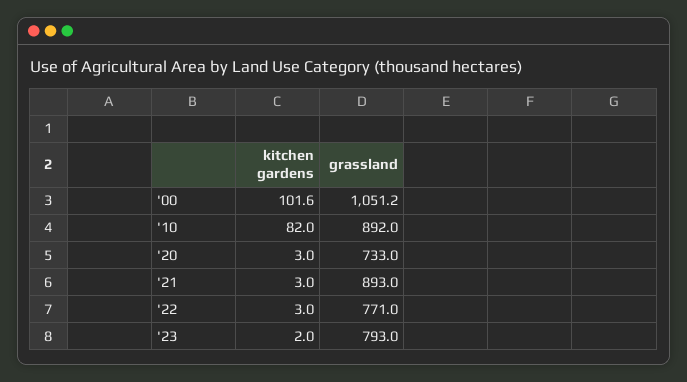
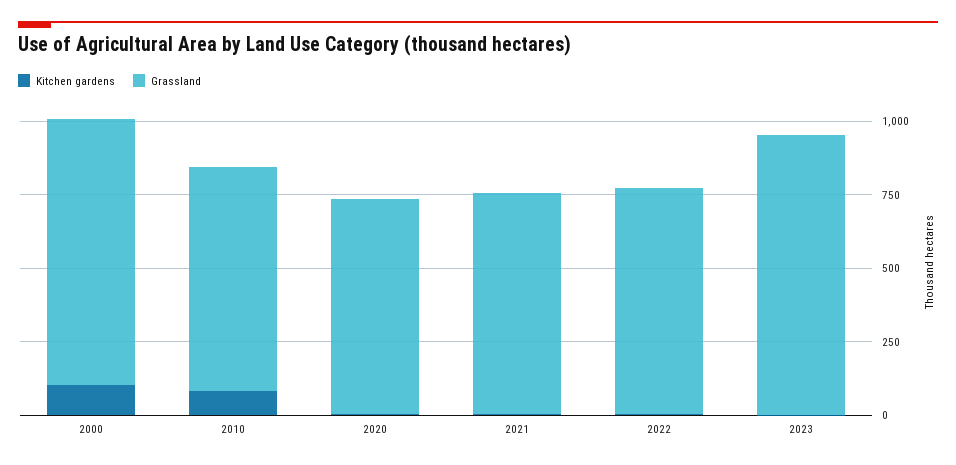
grassland, '00: 1051.2 -> 900
grassland, '10: 892 -> 750
grassland, '21: 893 -> 750
grassland, '23: 793 -> 950

